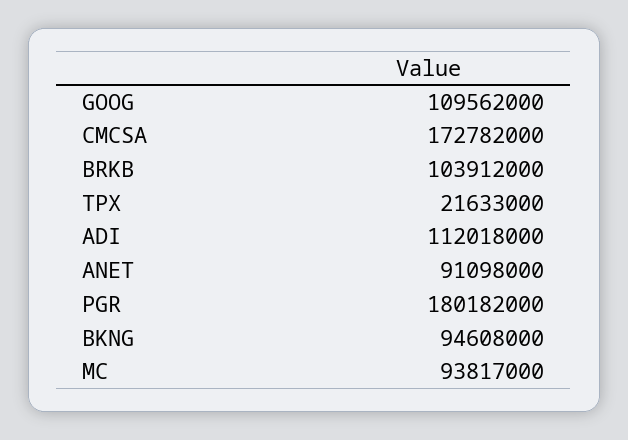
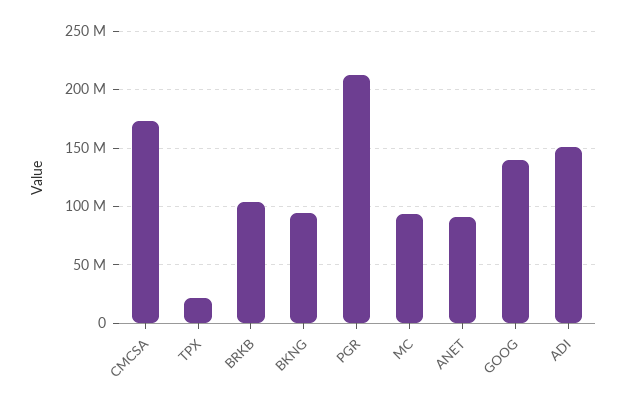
GOOG: 109562000 -> 140000000
ADI: 112018000 -> 150000000
PGR: 180182000 -> 210000000

